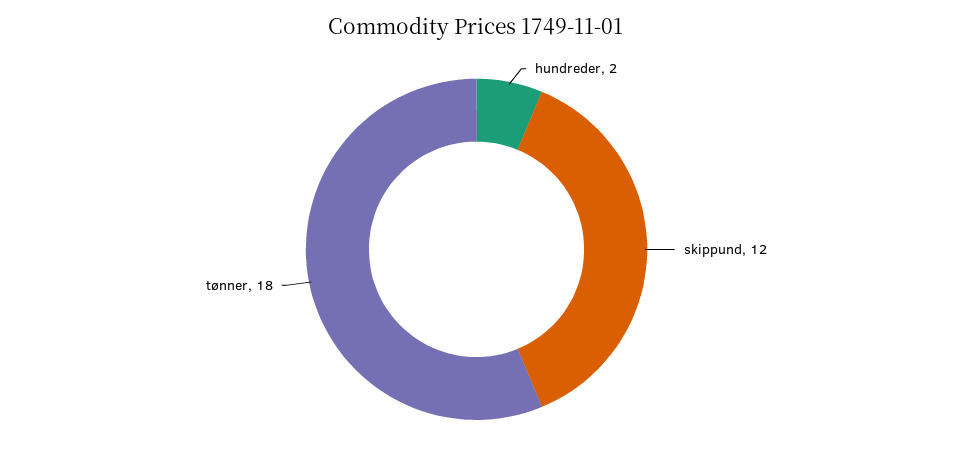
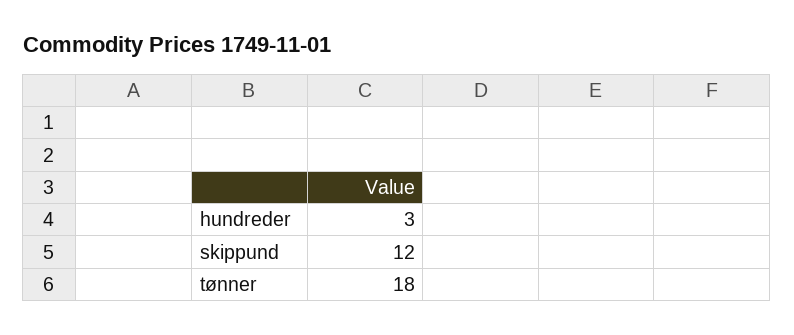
hundreder: 2 -> 3

